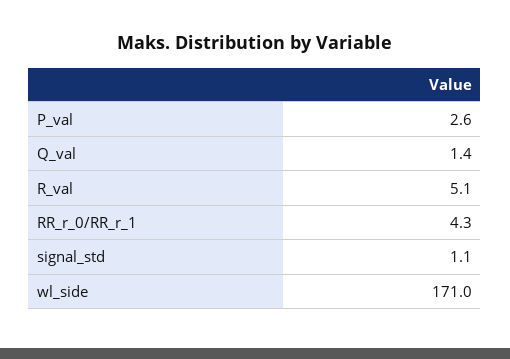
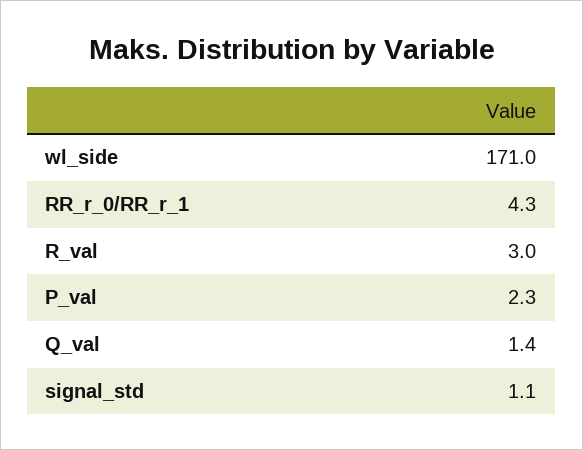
P_val: 2.6 -> 2.3
R_val: 5.1 -> 3

